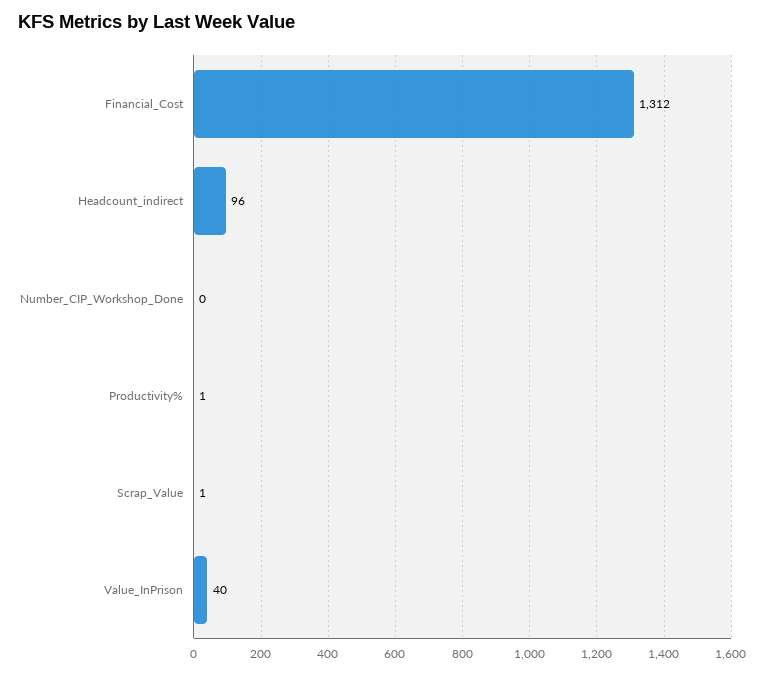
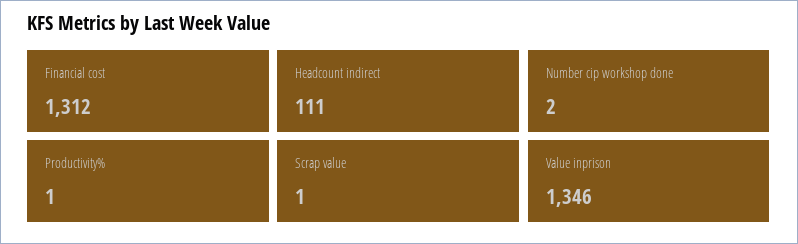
Headcount_indirect: 96 -> 111
Number_CIP_Workshop_Done: 0 -> 2
Value_InPrison: 40 -> 1346

